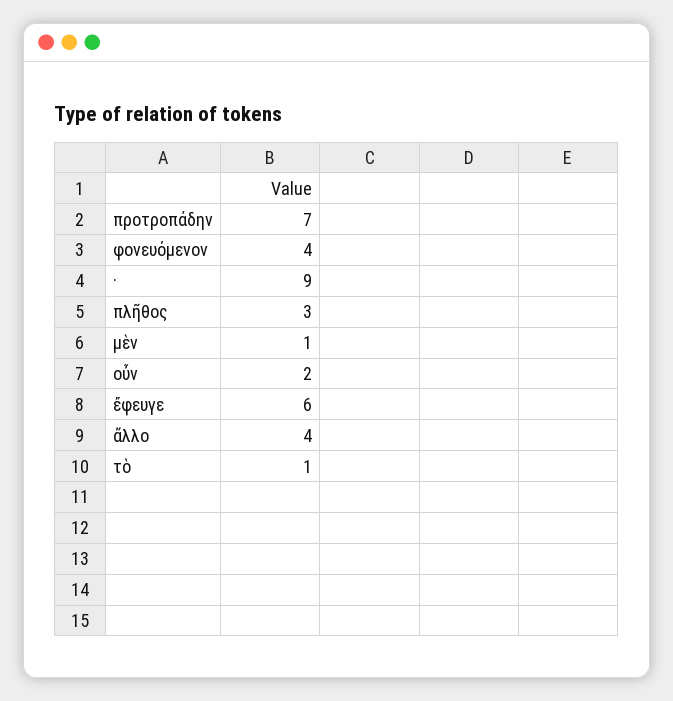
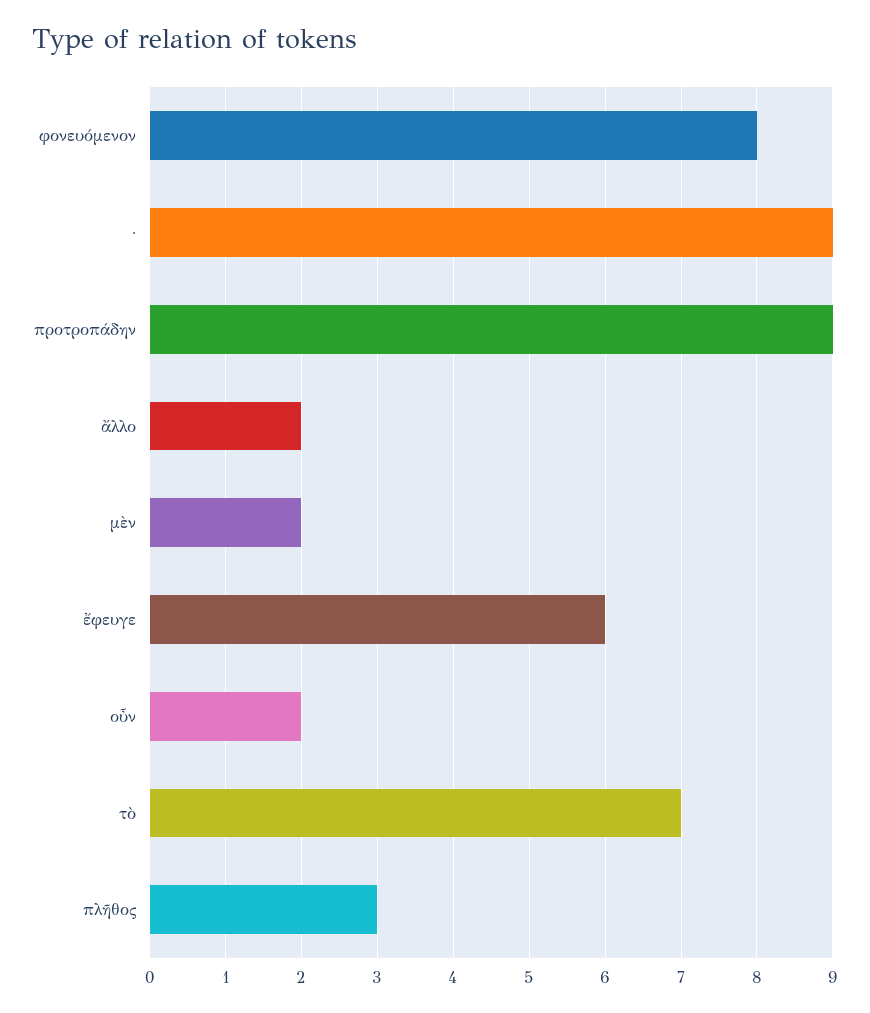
προτροπάδην: 7 -> 9
φονευόμενον: 4 -> 8
μὲν: 1 -> 2
ἄλλο: 4 -> 2
τὸ: 1 -> 7

